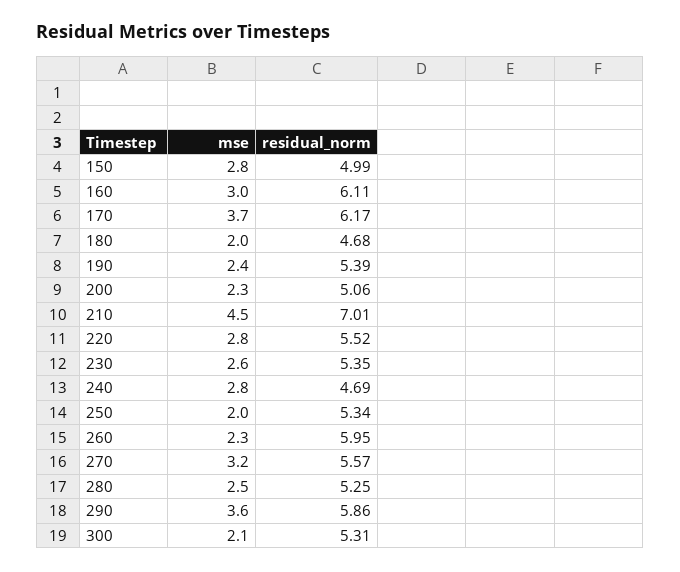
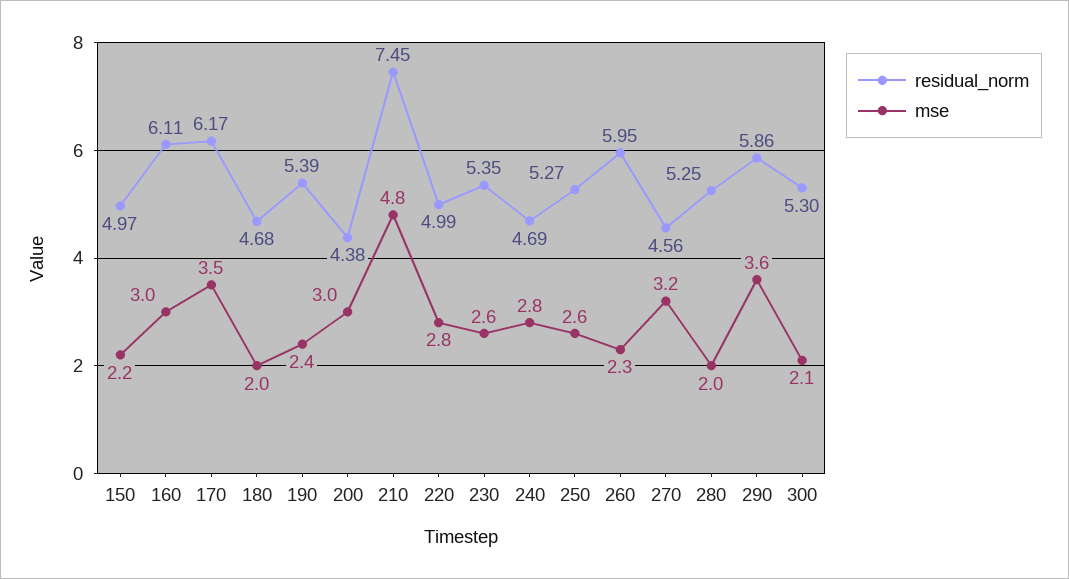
mse, 150: 2.8 -> 2.2
residual_norm, 150: 4.99 -> 4.97
mse, 170: 3.7 -> 3.5
mse, 200: 2.3 -> 3
residual_norm, 200: 5.06 -> 4.38
mse, 210: 4.5 -> 4.8
residual_norm, 210: 7.01 -> 7.45
residual_norm, 220: 5.52 -> 4.99
mse, 250: 2 -> 2.6
residual_norm, 250: 5.34 -> 5.27
residual_norm, 270: 5.57 -> 4.56
mse, 280: 2.5 -> 2
residual_norm, 300: 5.31 -> 5.3

